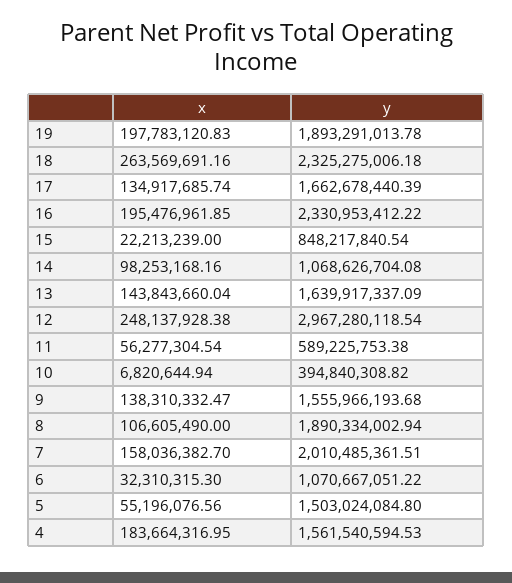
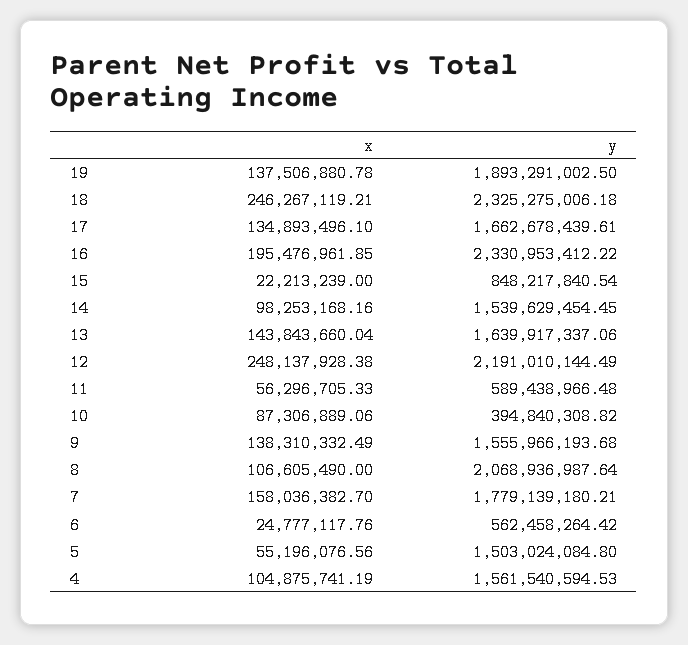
x, 19: 197783120.83 -> 137506880.78
y, 19: 1893291013.78 -> 1893291002.5
x, 18: 263569691.16 -> 246267119.21
x, 17: 134917685.74 -> 134893496.1
y, 17: 1662678440.39 -> 1662678439.61
y, 14: 1068626704.08 -> 1539629454.45
y, 13: 1639917337.09 -> 1639917337.06
y, 12: 2967280118.54 -> 2191010144.49
x, 11: 56277304.54 -> 56296705.33
y, 11: 589225753.38 -> 589438966.48
x, 10: 6820644.94 -> 87306889.06
x, 9: 138310332.47 -> 138310332.49
y, 8: 1890334002.94 -> 2068936987.64
y, 7: 2010485361.51 -> 1779139180.21
x, 6: 32310315.3 -> 24777117.76
y, 6: 1070667051.22 -> 562458264.42
x, 4: 183664316.95 -> 104875741.19

